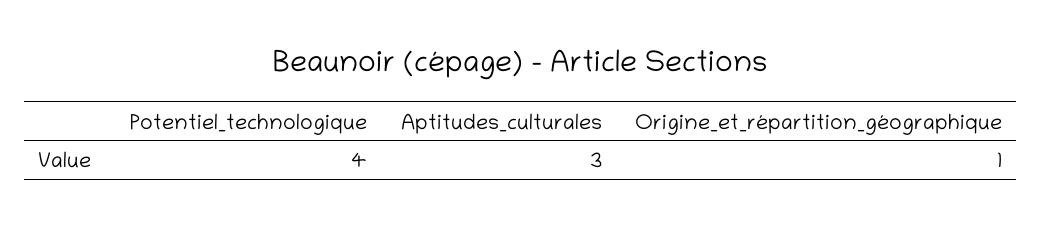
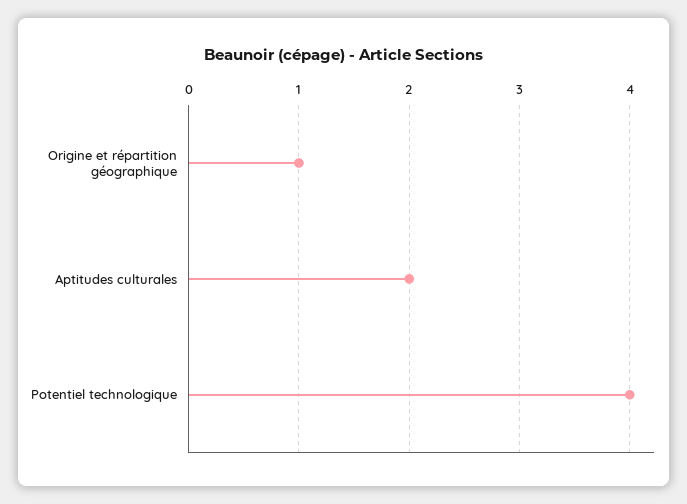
Aptitudes_culturales: 3 -> 2

